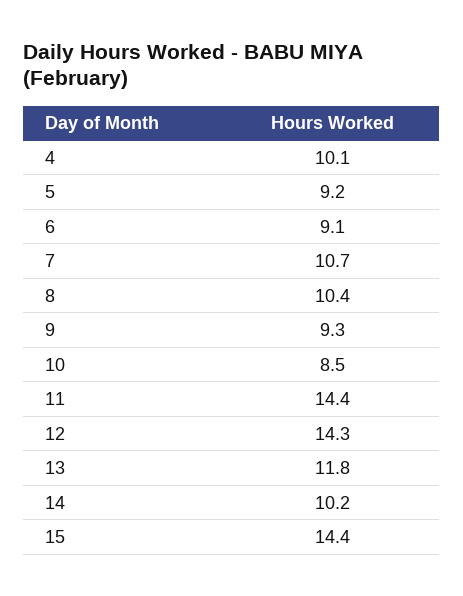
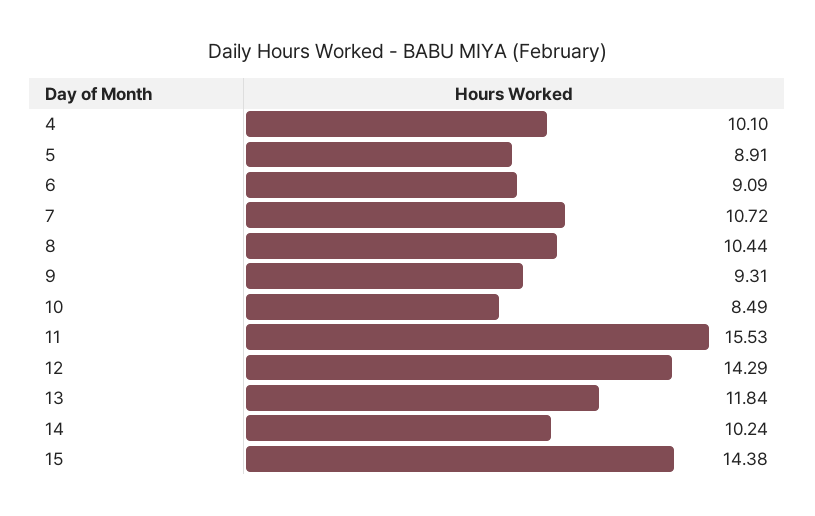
5: 9.2 -> 8.91
11: 14.4 -> 15.53

